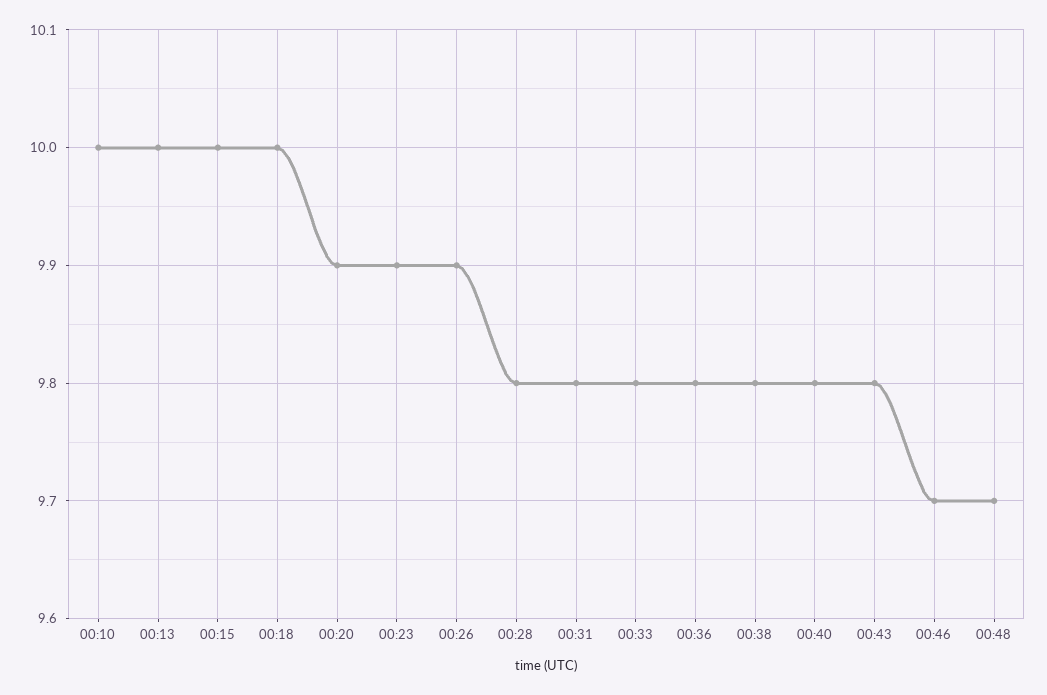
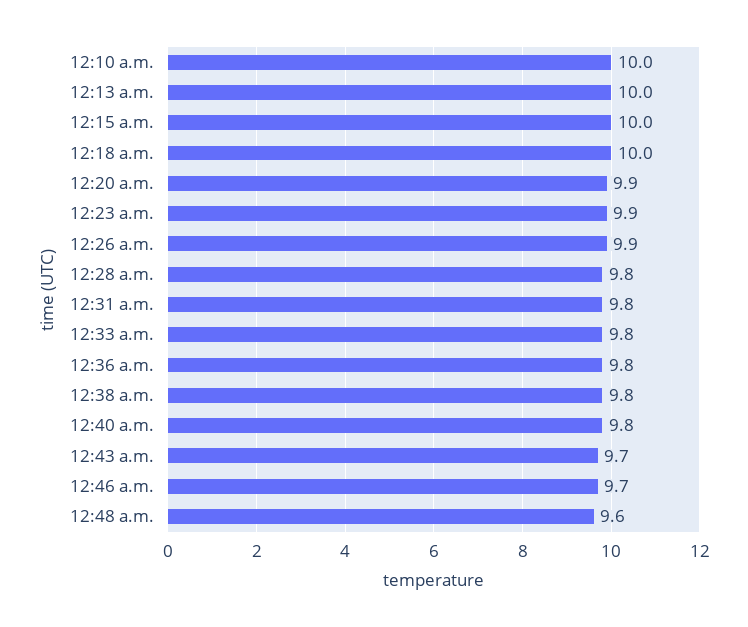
00:43: 9.8 -> 9.7
00:48: 9.7 -> 9.6

